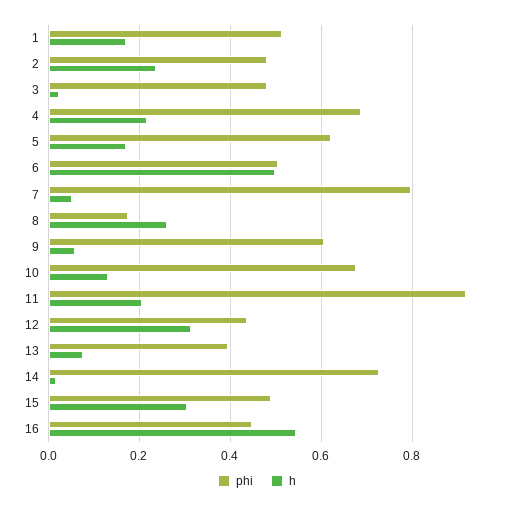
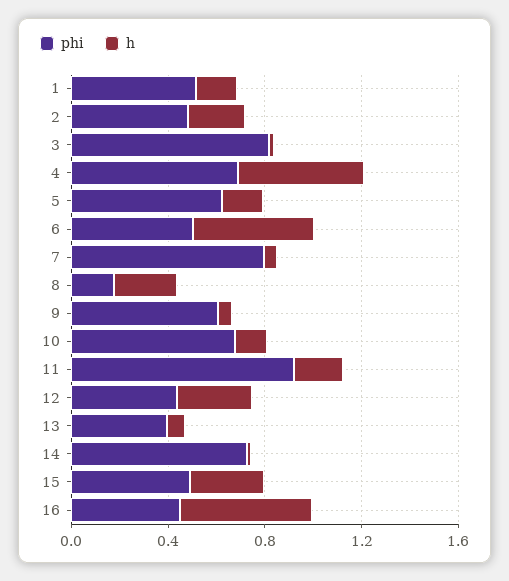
phi, 3: 0.48 -> 0.8
h, 4: 0.22 -> 0.5

